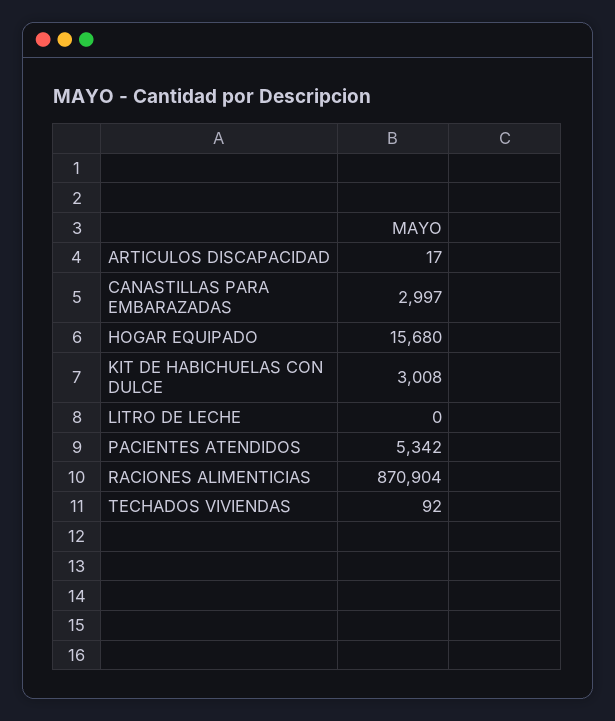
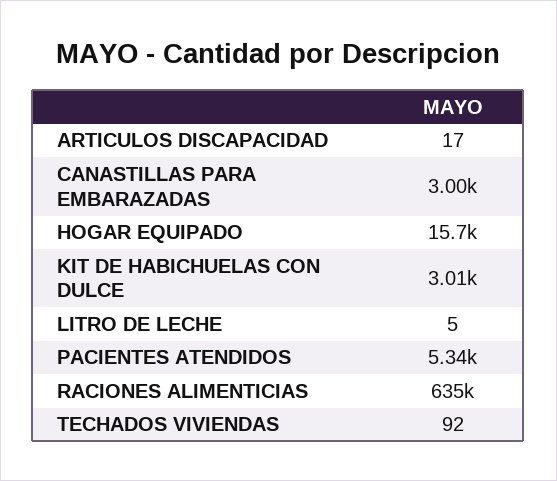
LITRO DE LECHE: 0 -> 5
RACIONES ALIMENTICIAS: 870904 -> 635000

